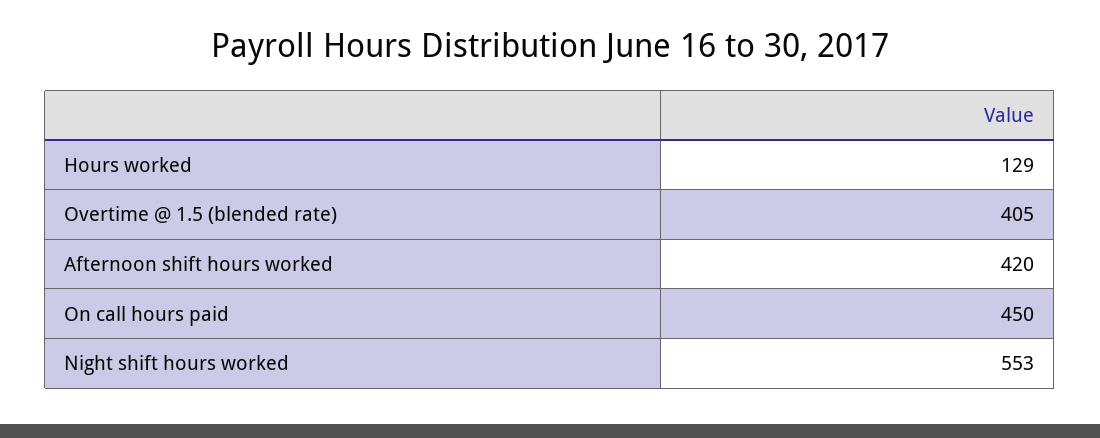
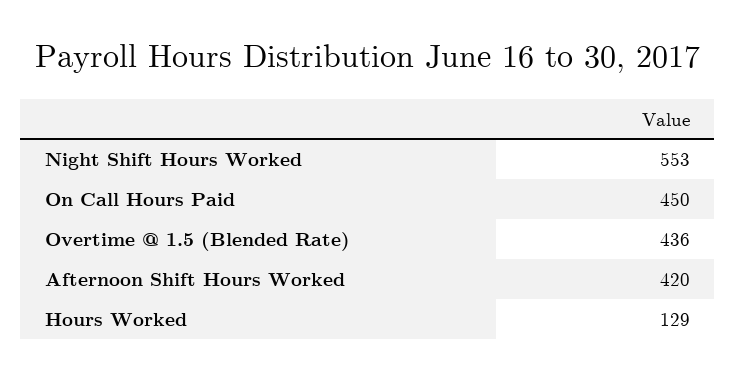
Overtime @ 1.5 (blended rate): 405 -> 436

